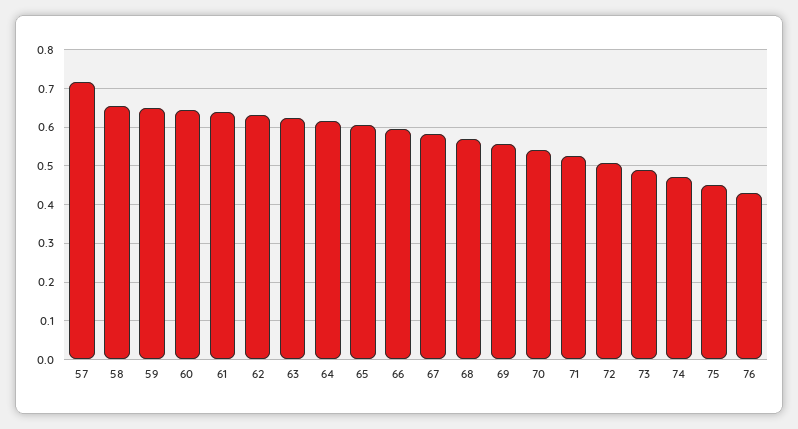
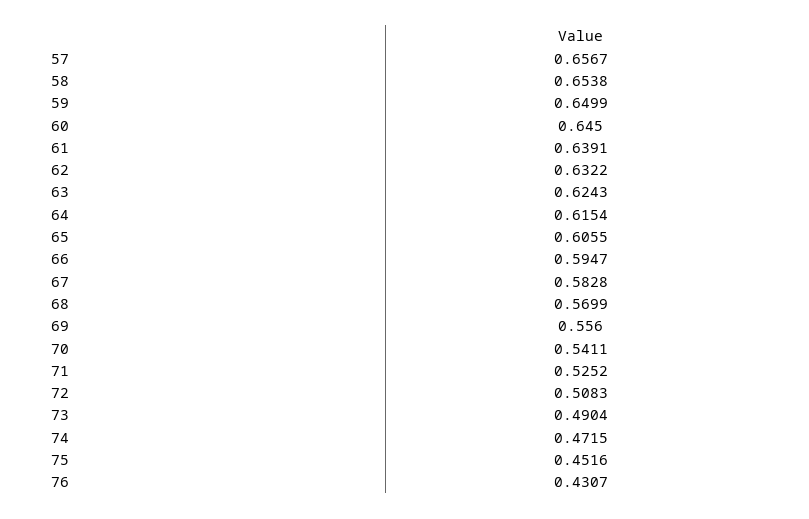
57: 0.72 -> 0.6567

